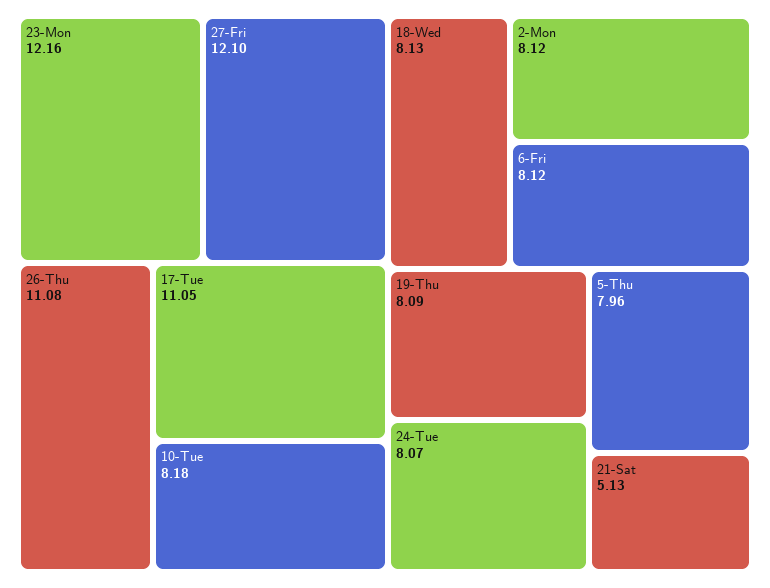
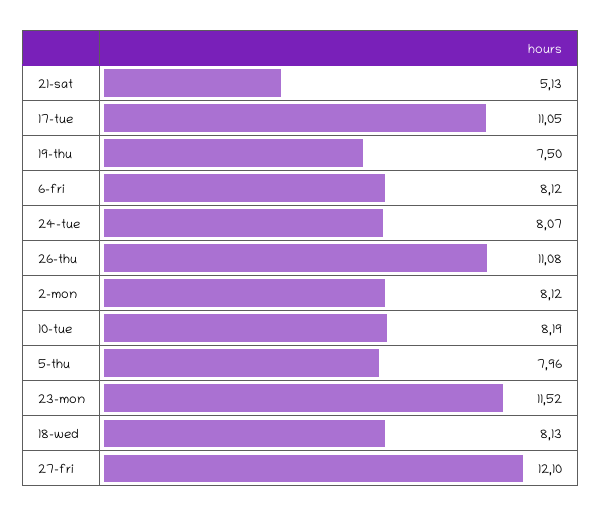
23-Mon: 12.16 -> 11.52
10-Tue: 8.18 -> 8.19
19-Thu: 8.09 -> 7.5

